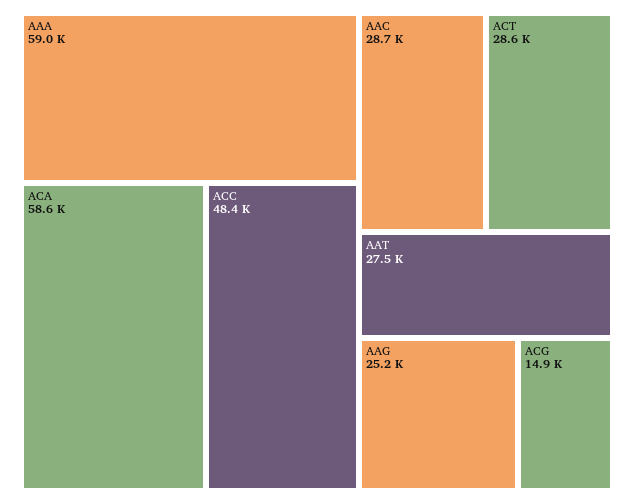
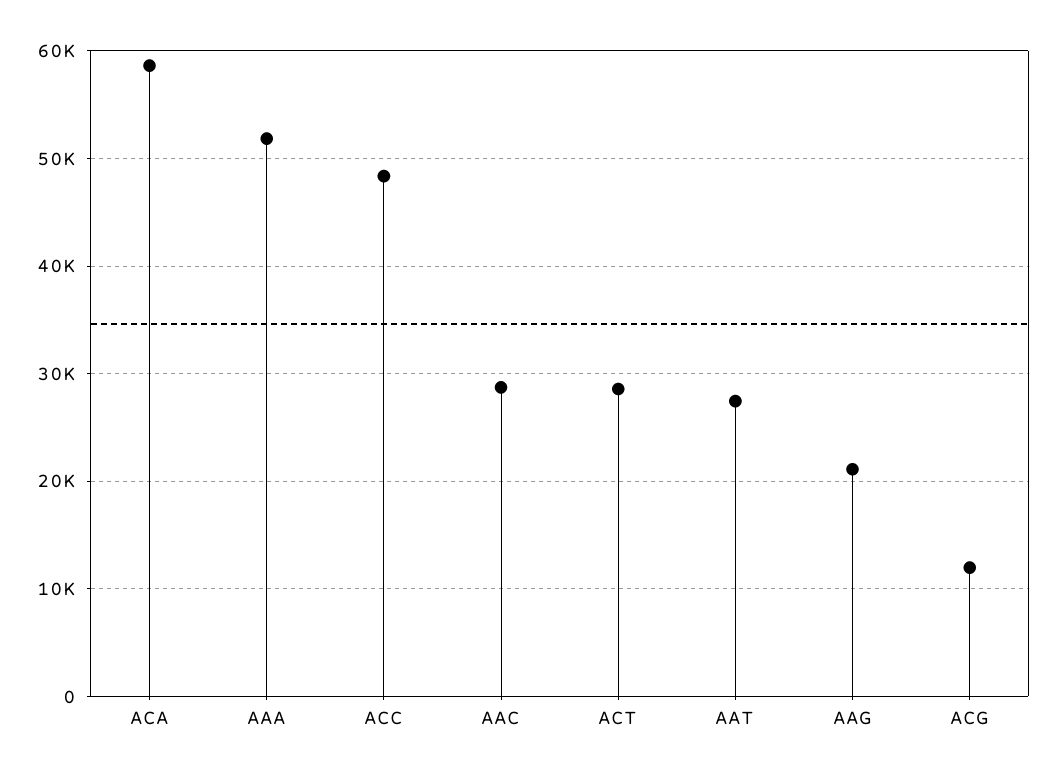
AAA: 59000 -> 52000
AAG: 25200 -> 21000
ACG: 14900 -> 12000

